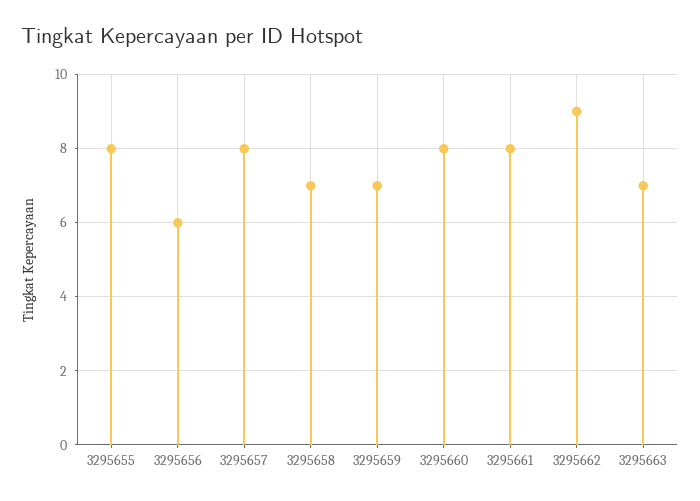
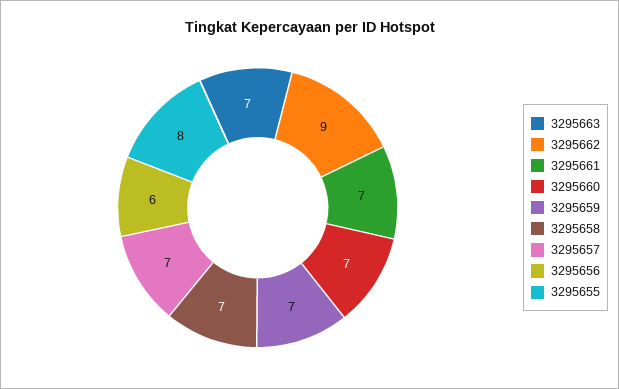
3295657: 8 -> 7
3295660: 8 -> 7
3295661: 8 -> 7

